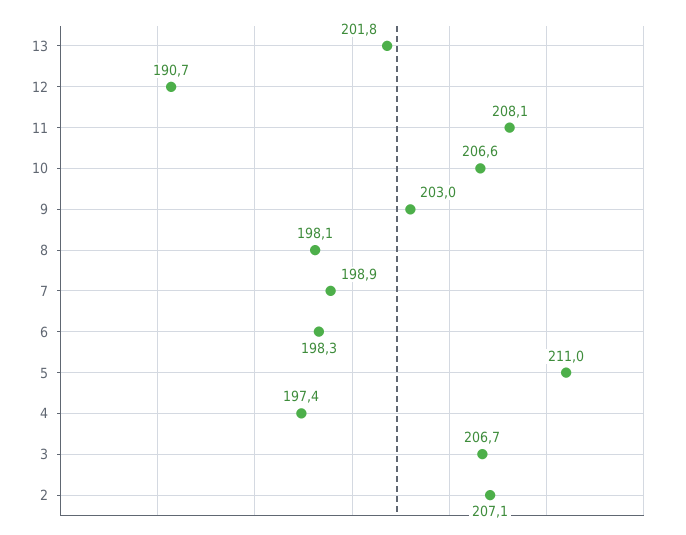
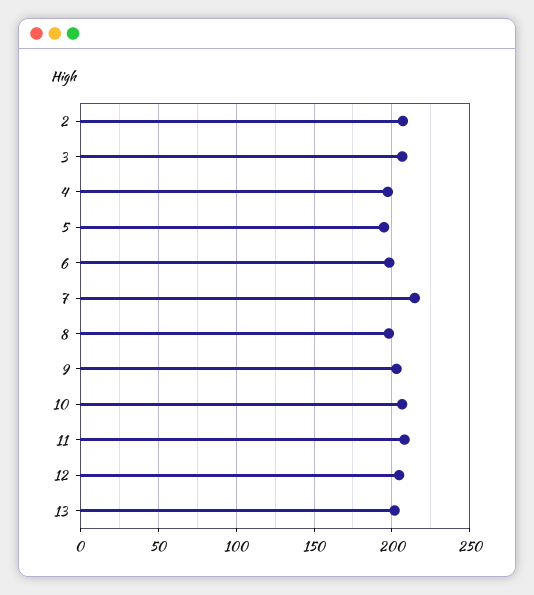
12: 190.7 -> 205
7: 198.9 -> 215
5: 211 -> 195

